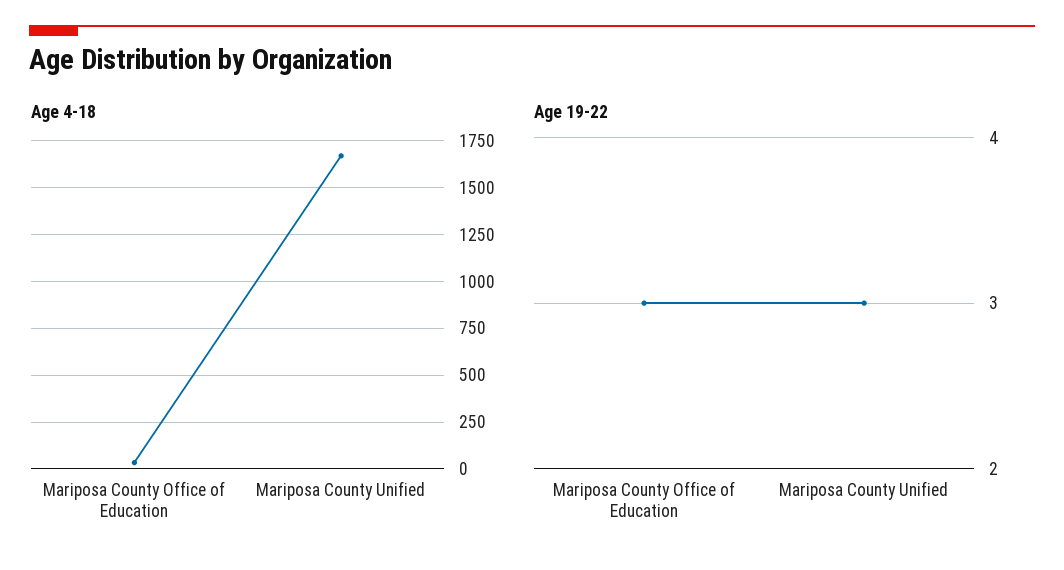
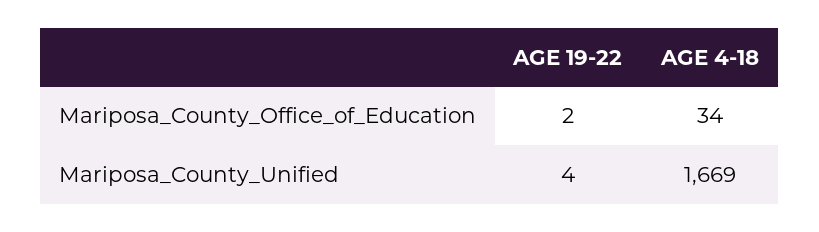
Age 19-22, Mariposa County Office of Education: 3 -> 2
Age 19-22, Mariposa County Unified: 3 -> 4

